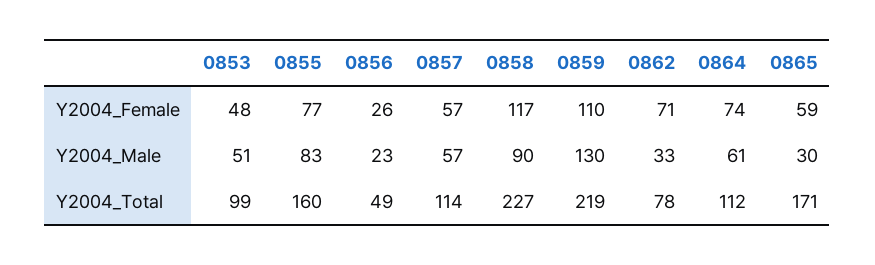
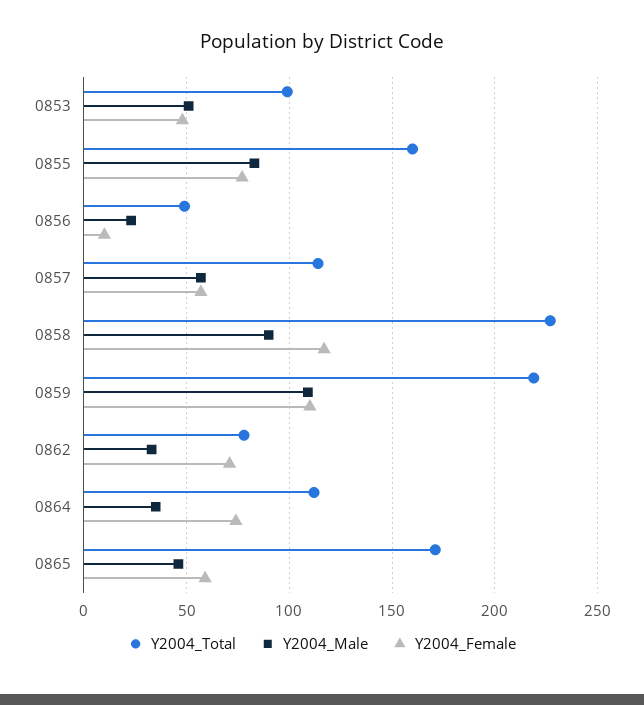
Y2004_Female, 0856: 26 -> 10
Y2004_Male, 0859: 130 -> 110
Y2004_Male, 0864: 61 -> 35
Y2004_Male, 0865: 30 -> 45

